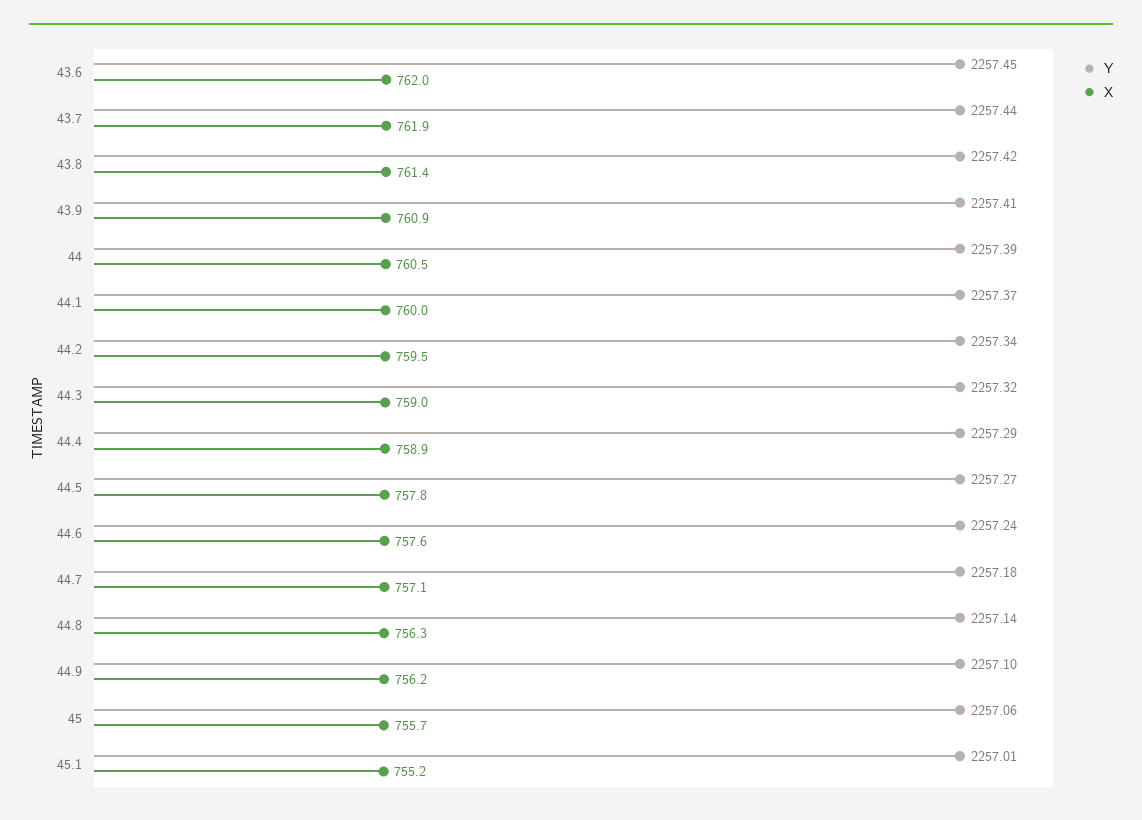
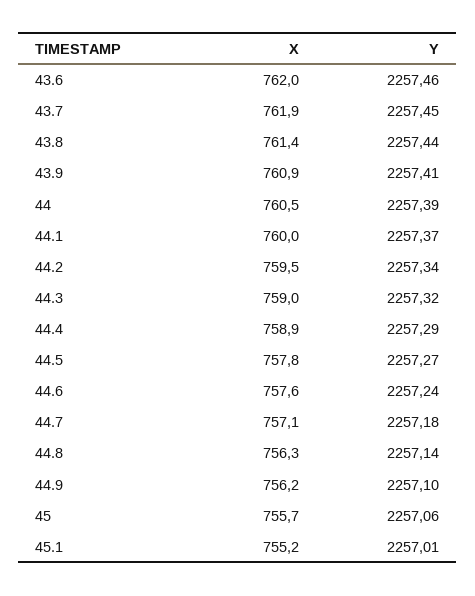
Y, 43.6: 2257.45 -> 2257.46
Y, 43.7: 2257.44 -> 2257.45
Y, 43.8: 2257.42 -> 2257.44

